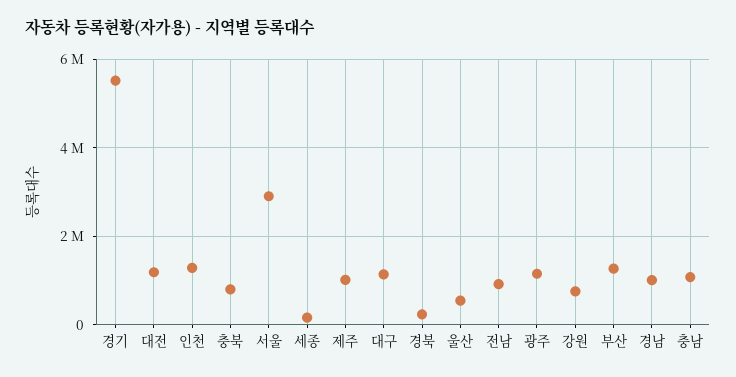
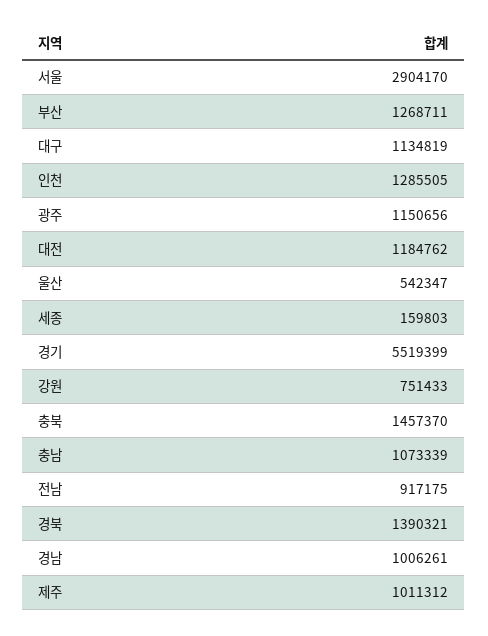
충북: 800000 -> 1457370
경북: 200000 -> 1390321

